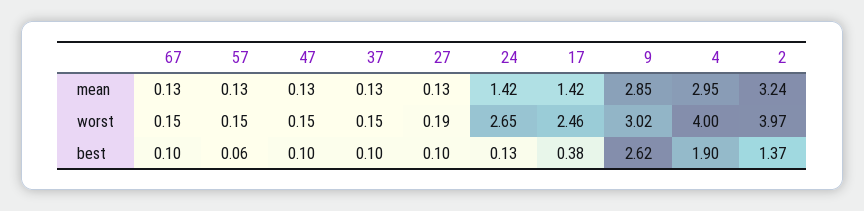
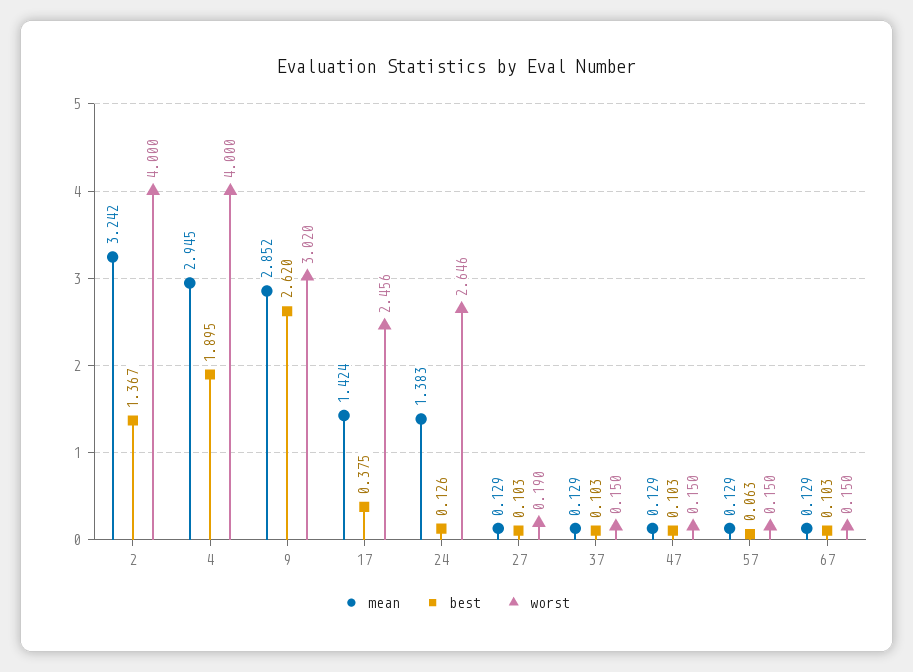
mean, 24: 1.42 -> 1.383
worst, 2: 3.97 -> 4

